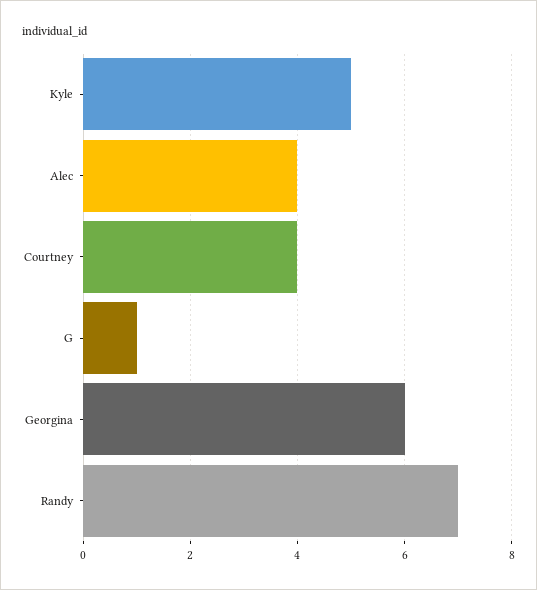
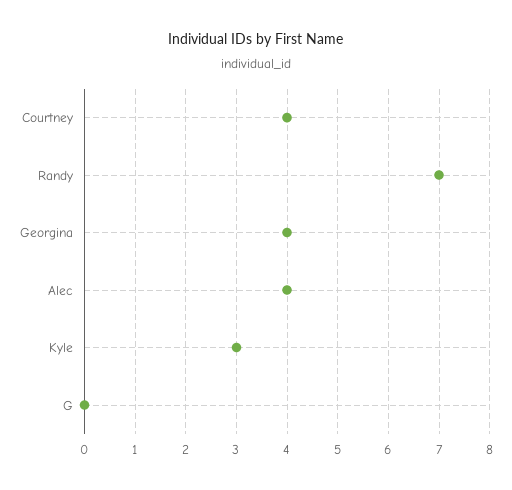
Kyle: 5 -> 3
G: 1 -> 0
Georgina: 6 -> 4

